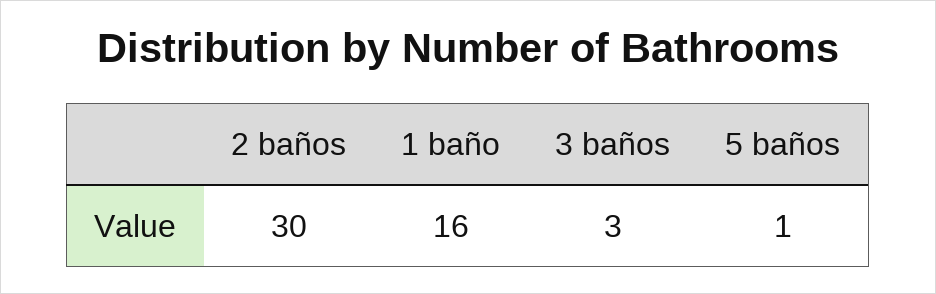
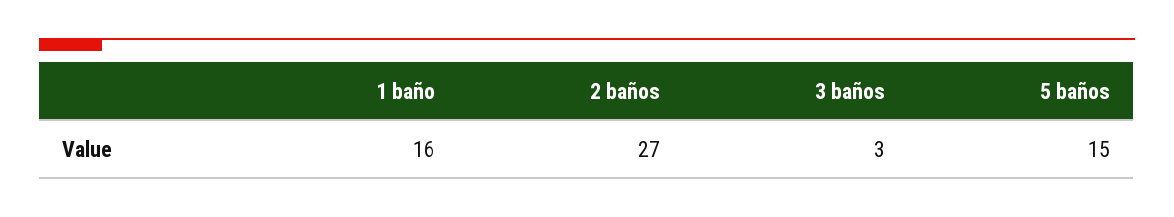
2 baños: 30 -> 27
5 baños: 1 -> 15

